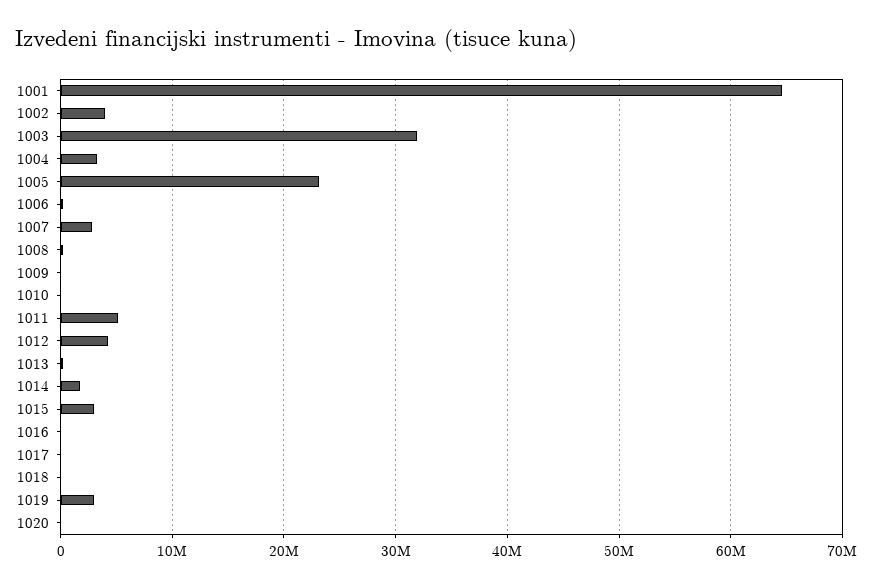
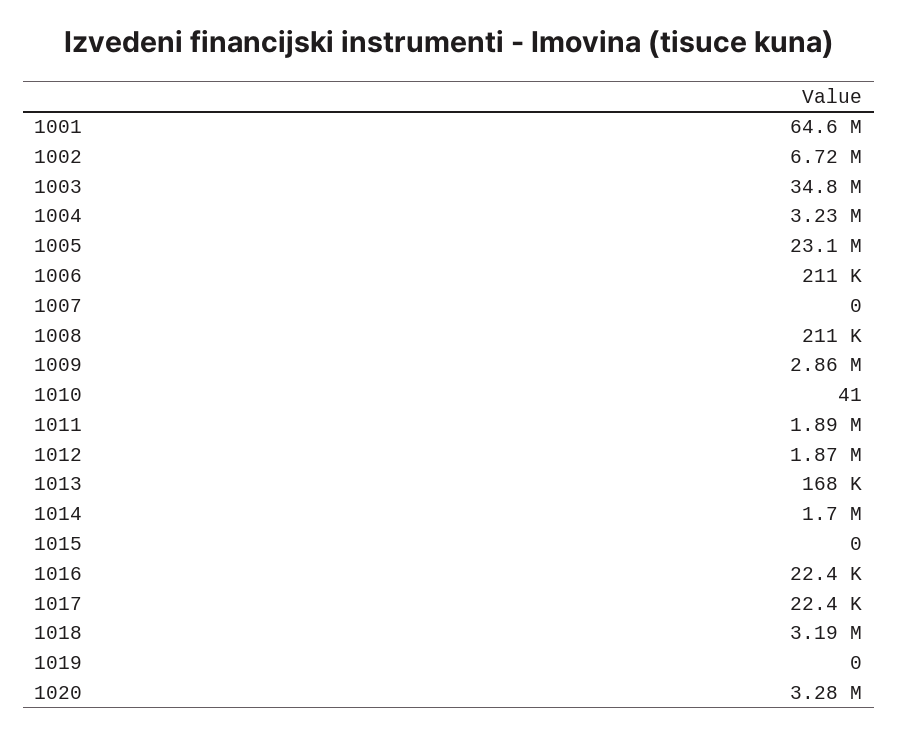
1002: 4000000 -> 6720000
1003: 32000000 -> 34800000
1007: 3000000 -> 0
1009: 0 -> 2860000
1011: 5000000 -> 1890000
1012: 4000000 -> 1870000
1015: 3000000 -> 0
1018: 0 -> 3190000
1019: 3000000 -> 0
1020: 0 -> 3280000

